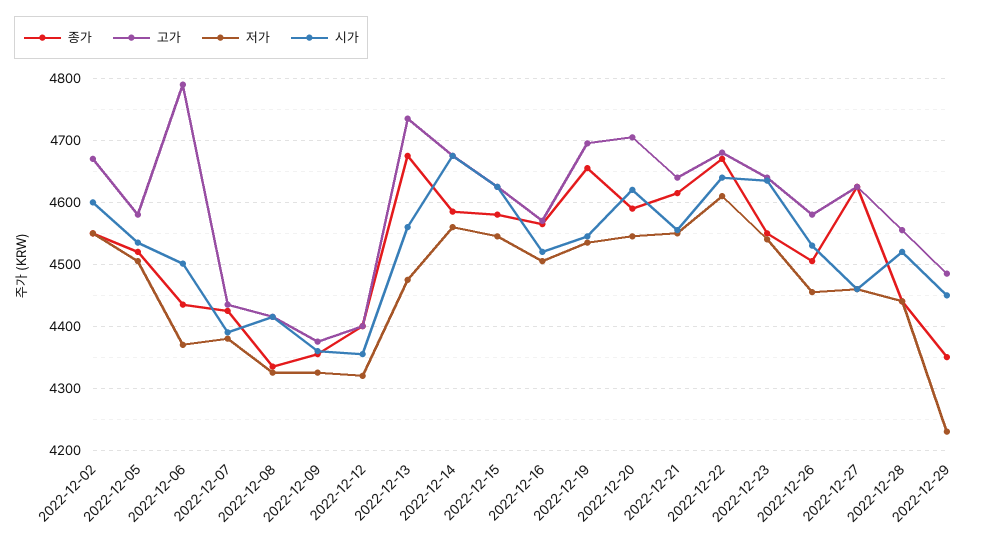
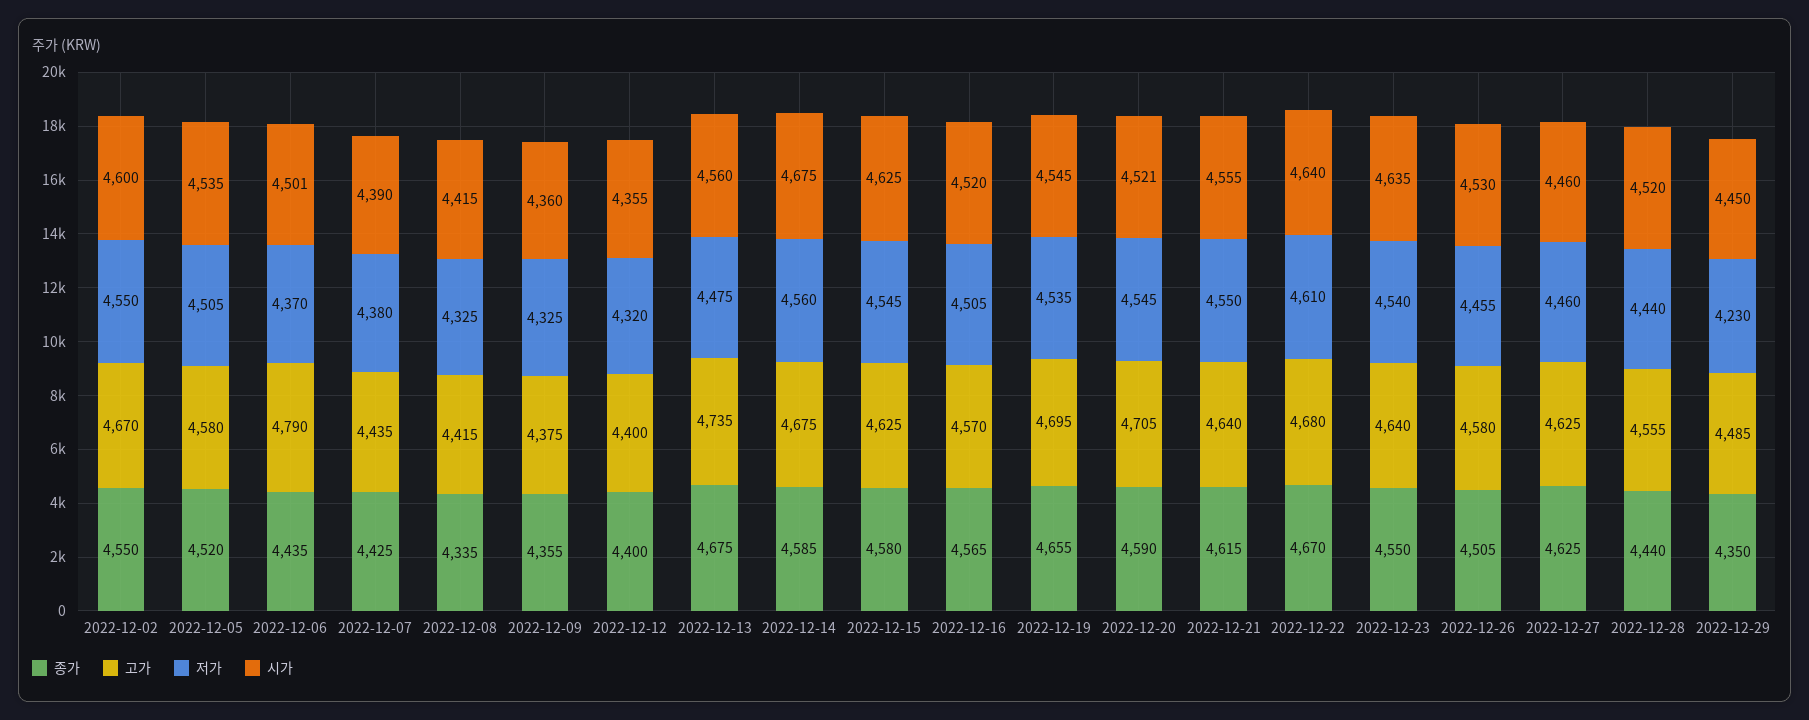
시가, 2022-12-20: 4620 -> 4521

